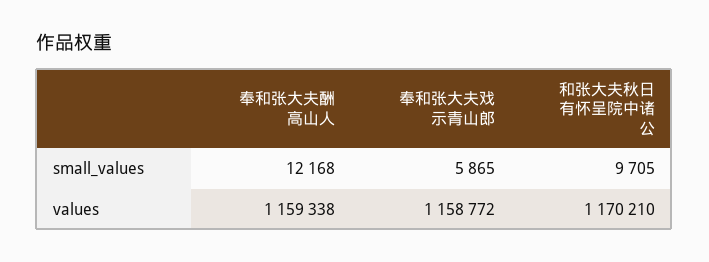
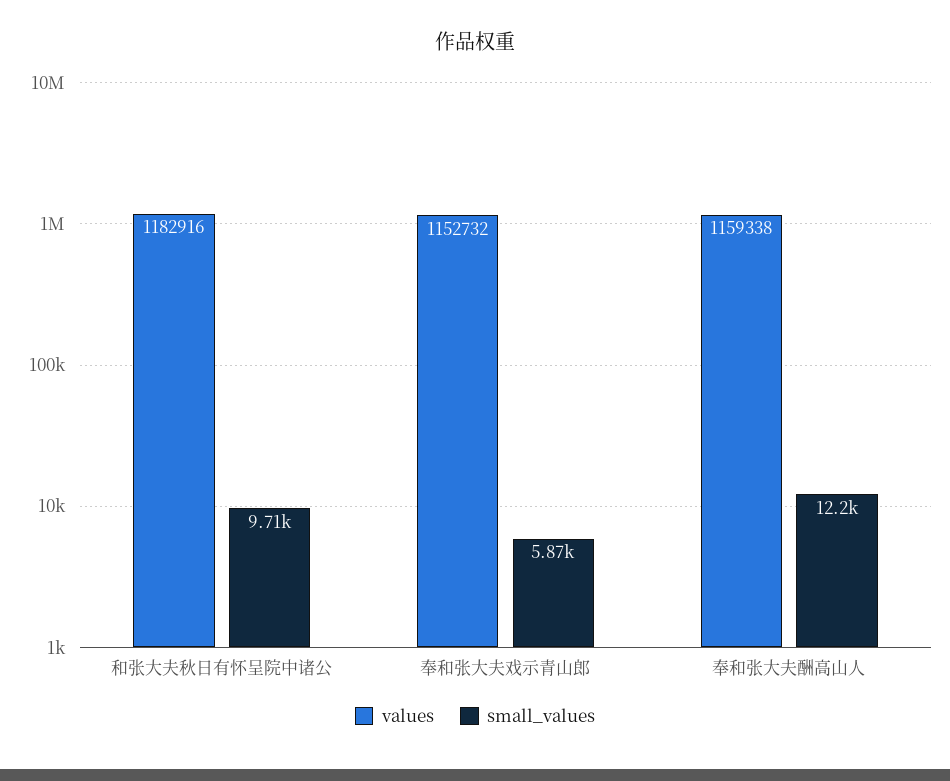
values, 奉和张大夫戏示青山郎: 1158772 -> 1152732
values, 和张大夫秋日有怀呈院中诸公: 1170210 -> 1182916

